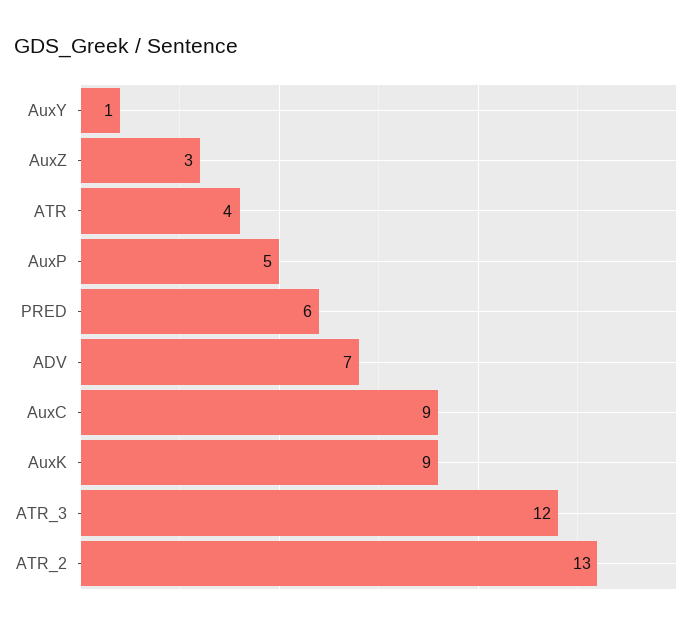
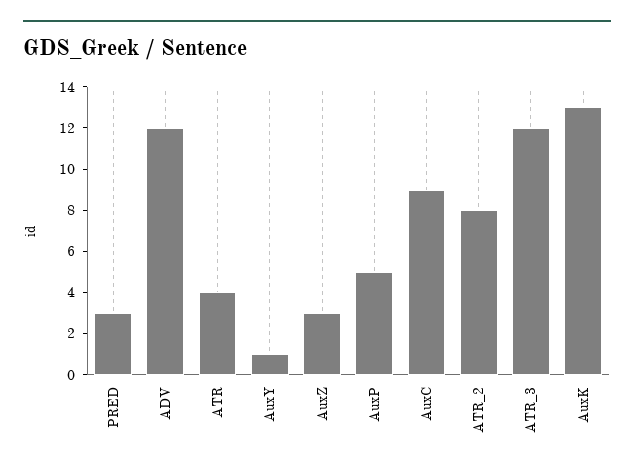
PRED: 6 -> 3
ADV: 7 -> 12
AuxK: 9 -> 13
ATR_2: 13 -> 8

